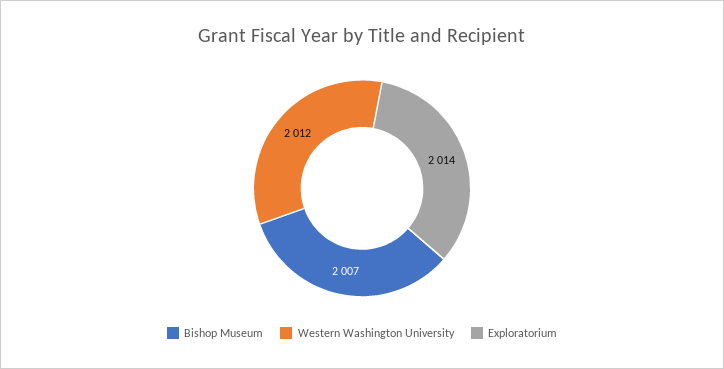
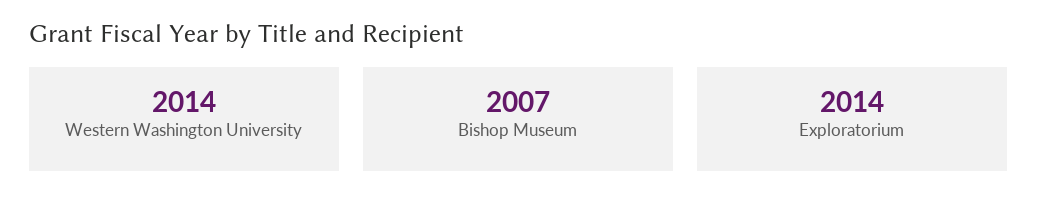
Western Washington University: 2012 -> 2014

